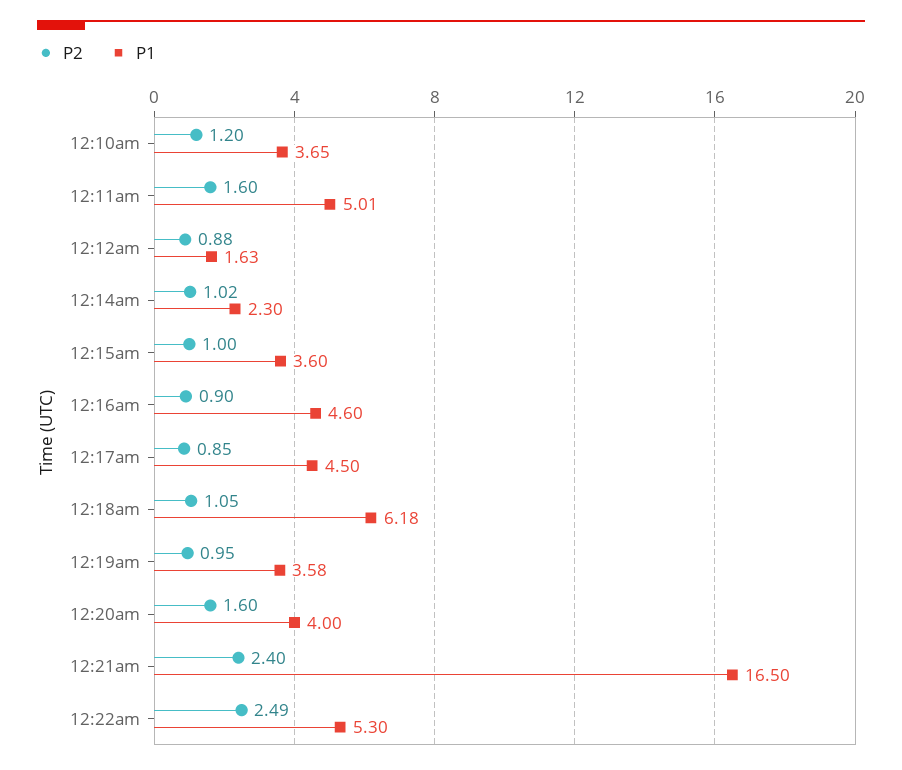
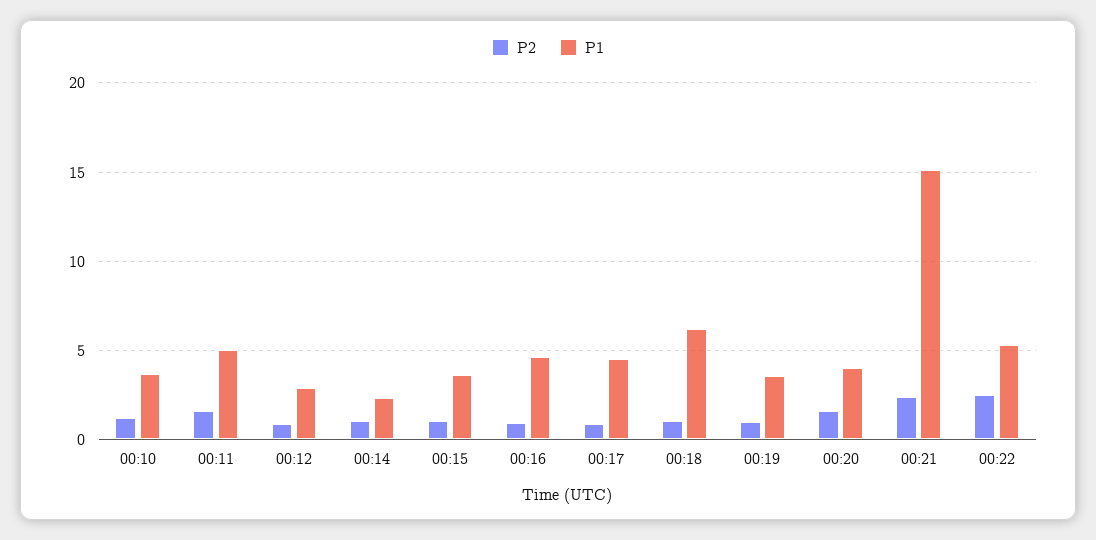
P1, 12:12am: 1.63 -> 3
P1, 12:21am: 16.5 -> 15

